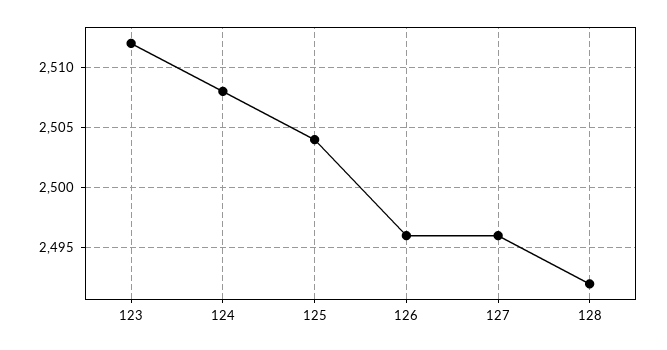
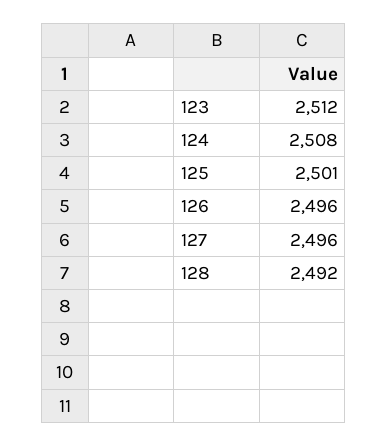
125: 2504 -> 2501

